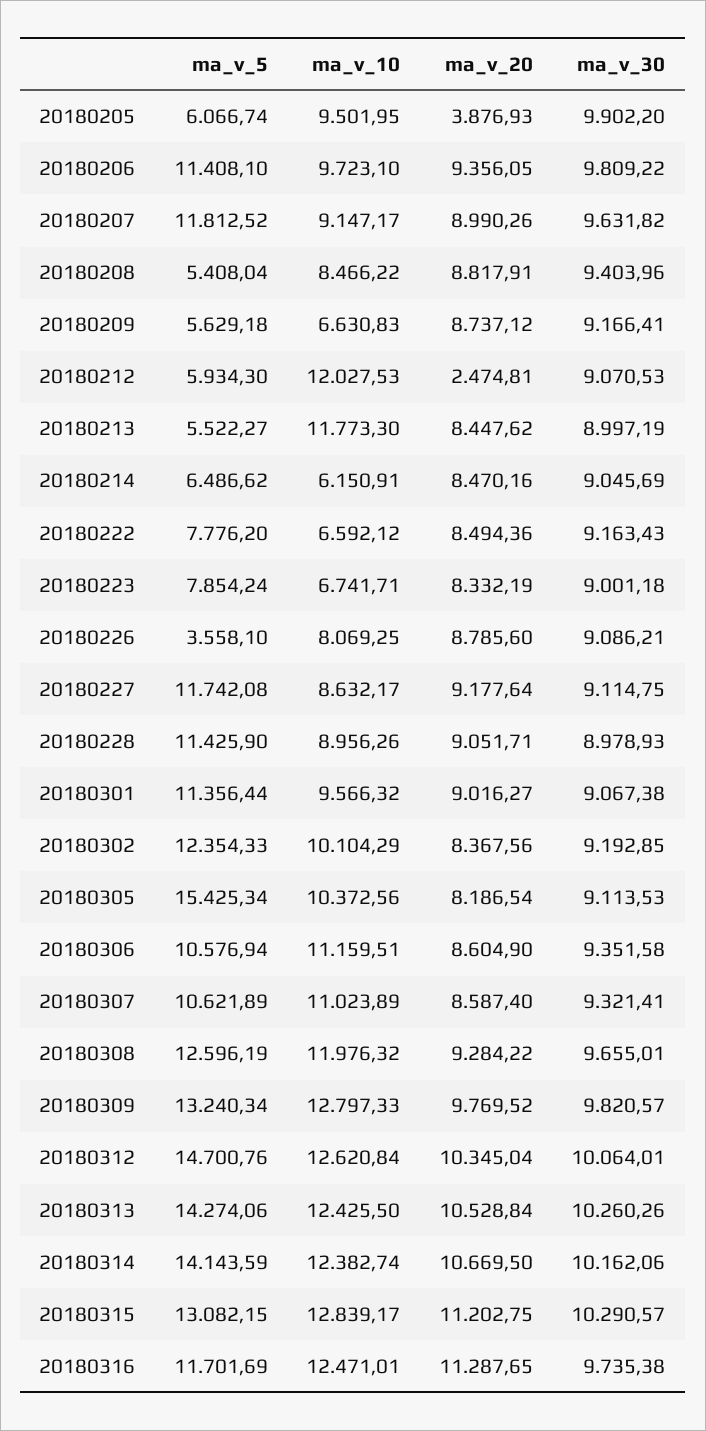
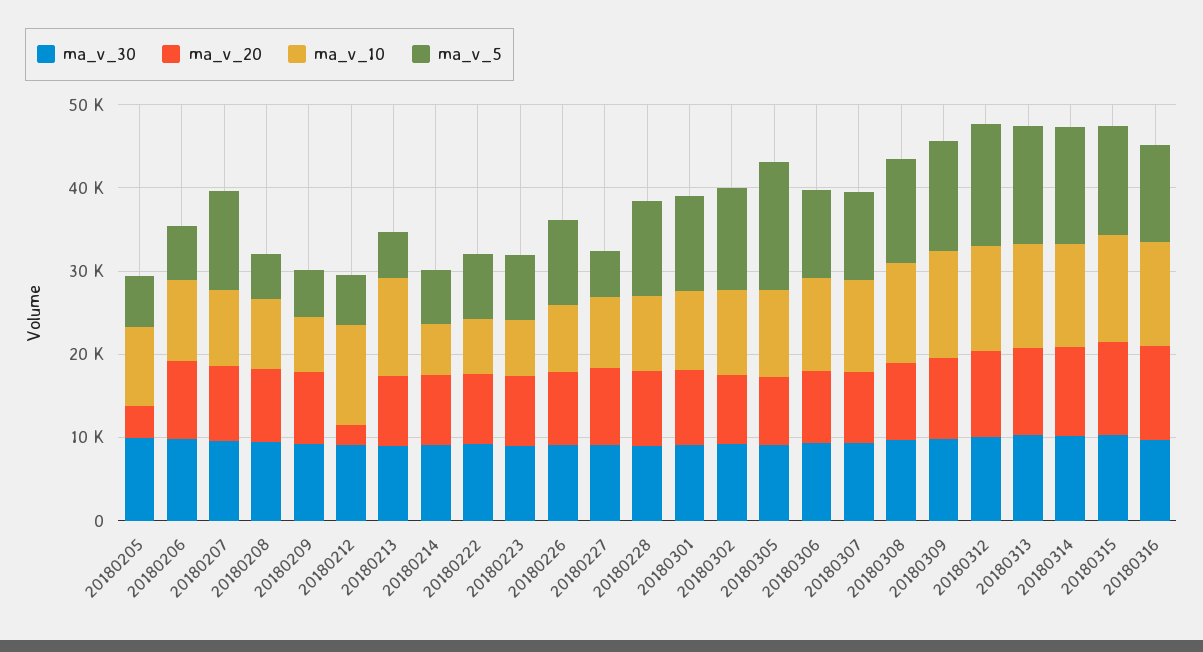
ma_v_5, 20180206: 11408.1 -> 6000
ma_v_5, 20180226: 3558.1 -> 10000
ma_v_5, 20180227: 11742.08 -> 6000

